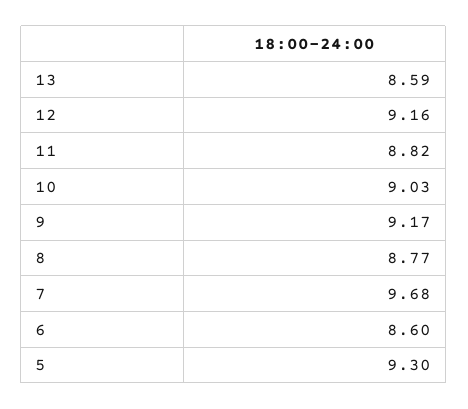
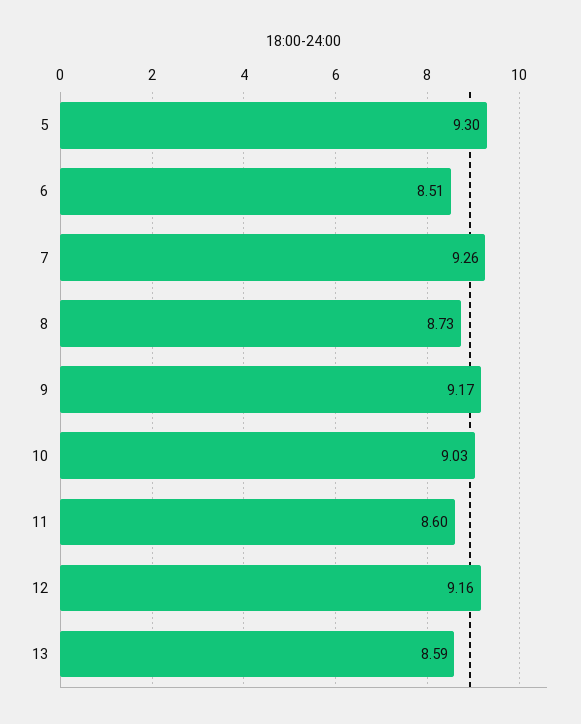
11: 8.82 -> 8.6
8: 8.77 -> 8.73
7: 9.68 -> 9.26
6: 8.6 -> 8.51

